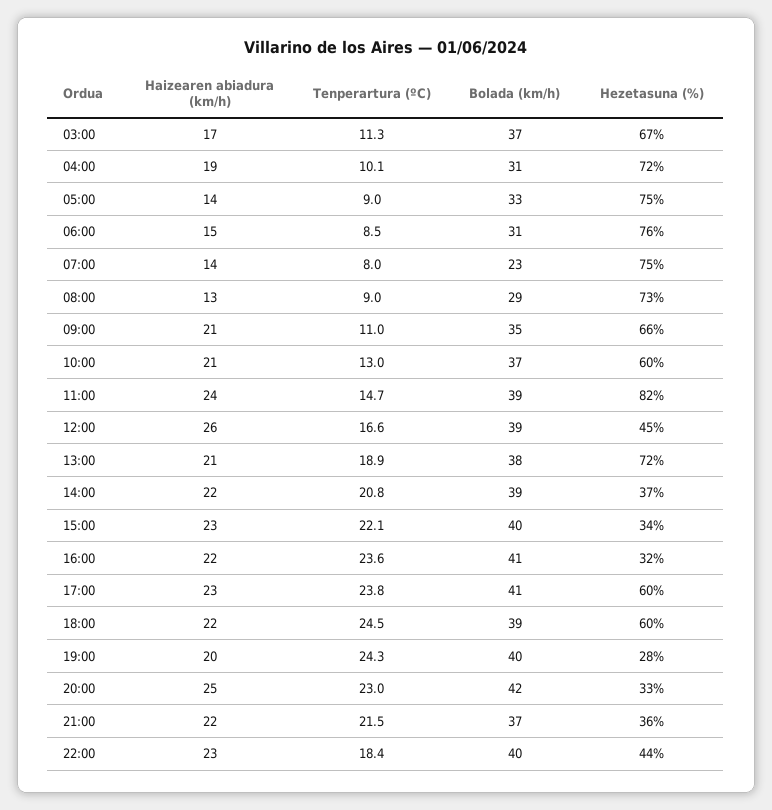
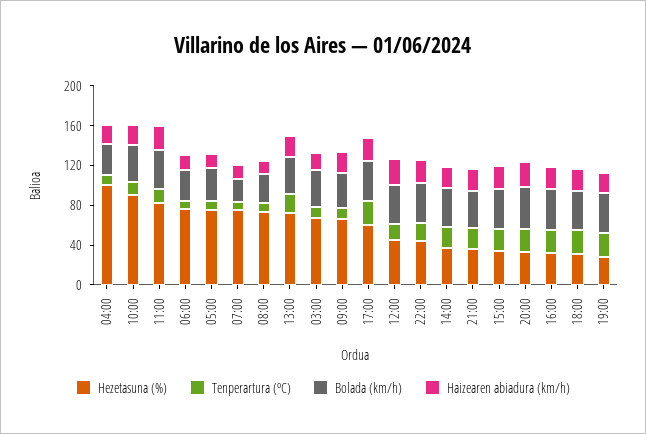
Hezetasuna (%), 04:00: 72 -> 100
Hezetasuna (%), 10:00: 60 -> 90
Hezetasuna (%), 18:00: 60 -> 30

